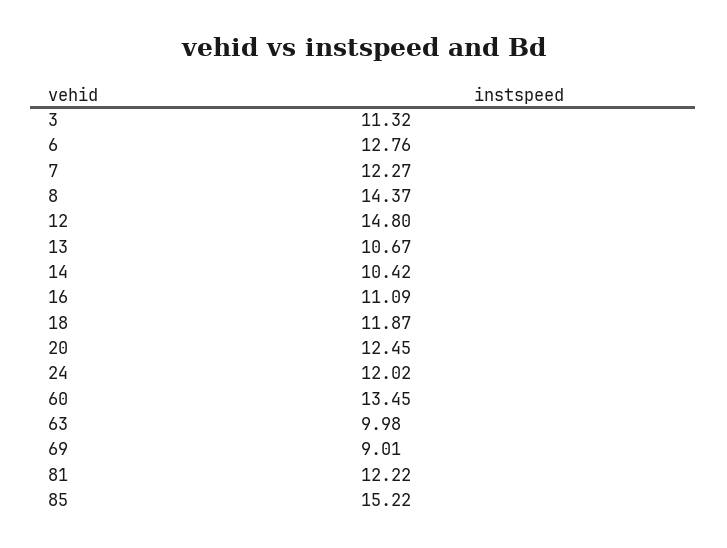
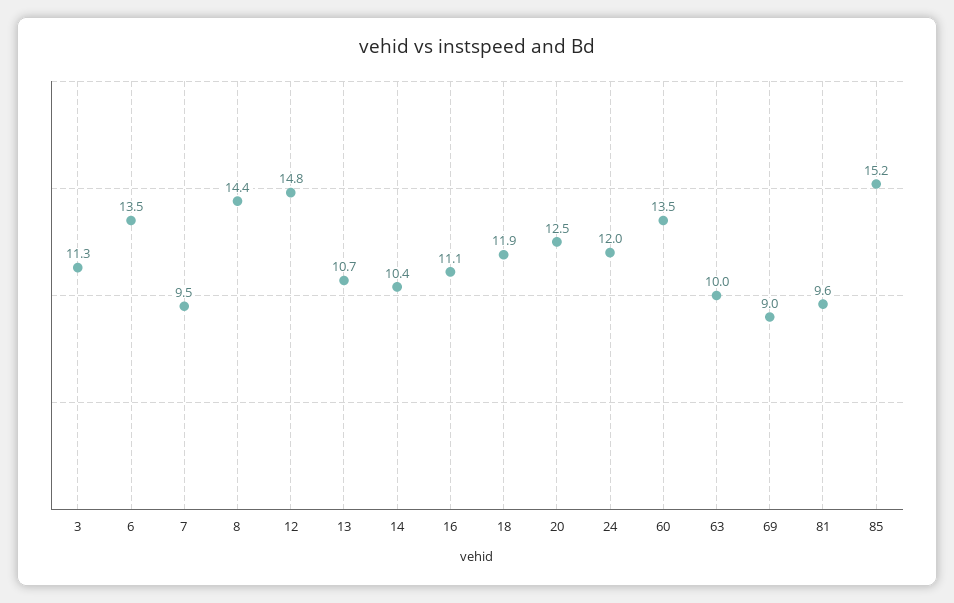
6: 12.76 -> 13.5
7: 12.27 -> 9.5
81: 12.22 -> 9.6

